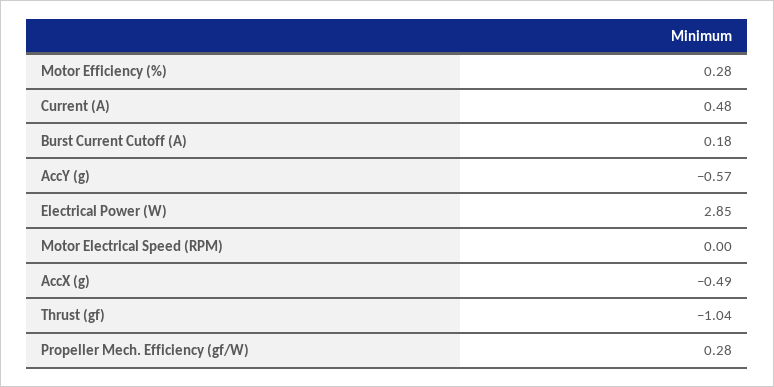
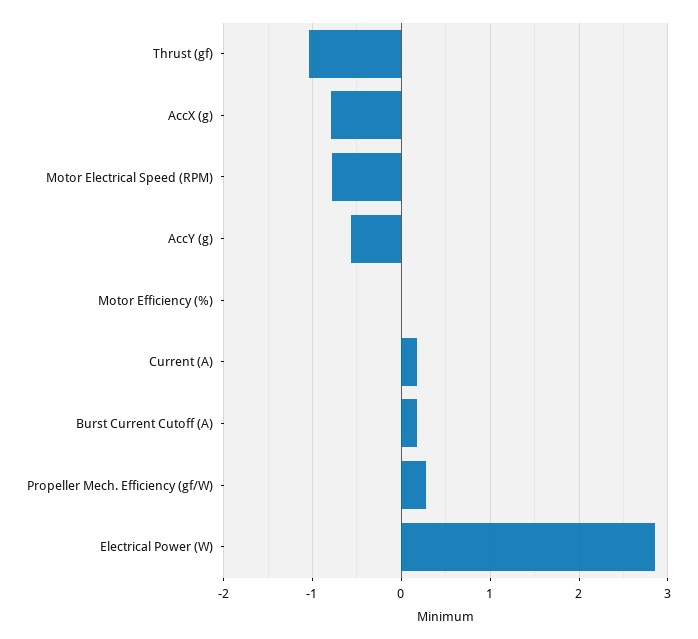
Motor Efficiency (%): 0.28 -> 0
Current (A): 0.48 -> 0.2
Motor Electrical Speed (RPM): 0 -> -0.8
AccX (g): -0.49 -> -0.8

